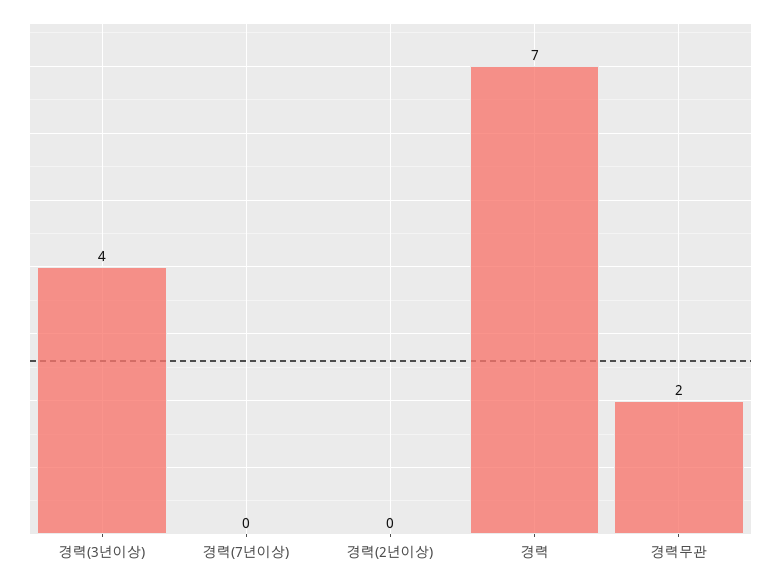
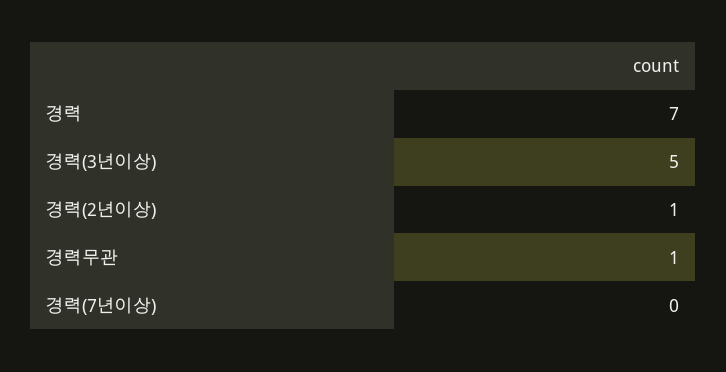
경력(3년이상): 4 -> 5
경력(2년이상): 0 -> 1
경력무관: 2 -> 1

